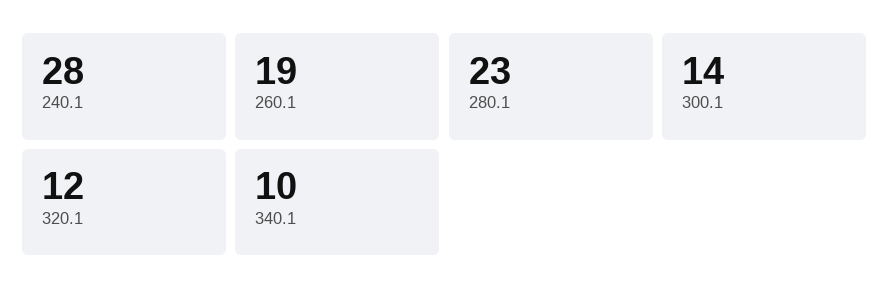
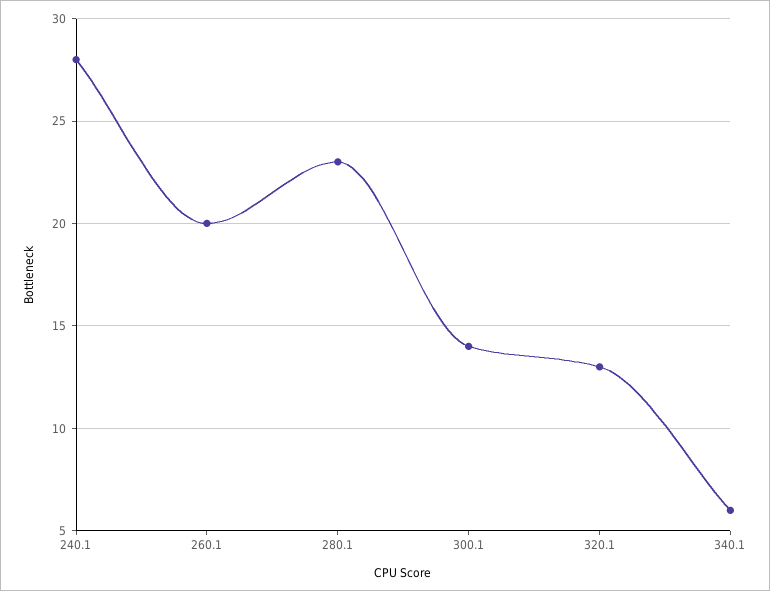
260.1: 19 -> 20
320.1: 12 -> 13
340.1: 10 -> 6

